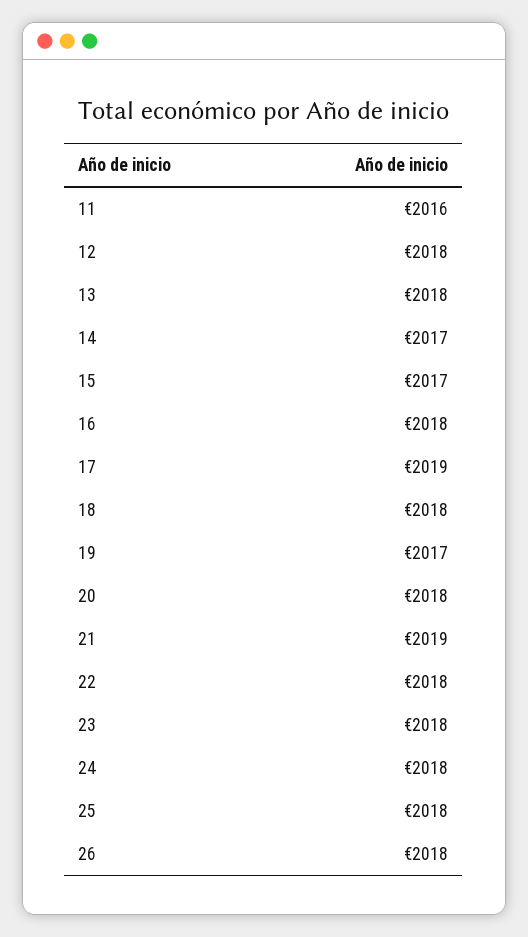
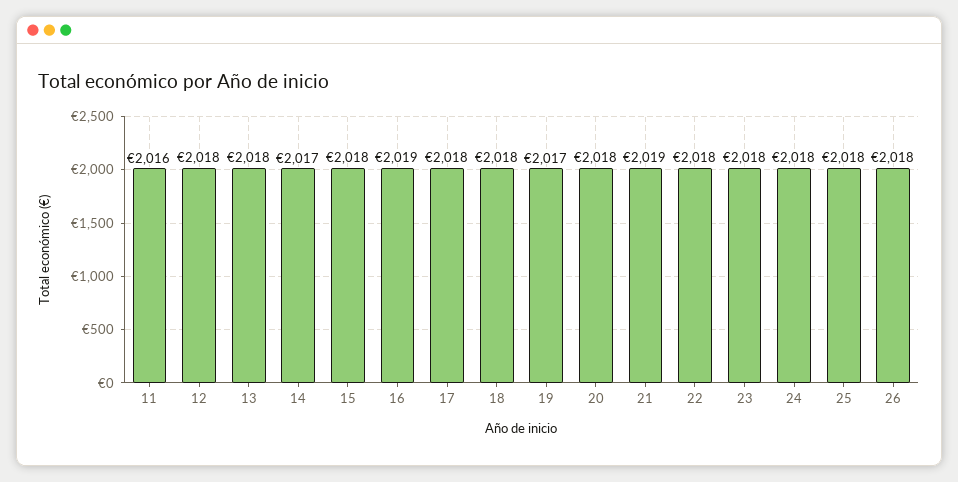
15: 2017 -> 2018
16: 2018 -> 2019
17: 2019 -> 2018

